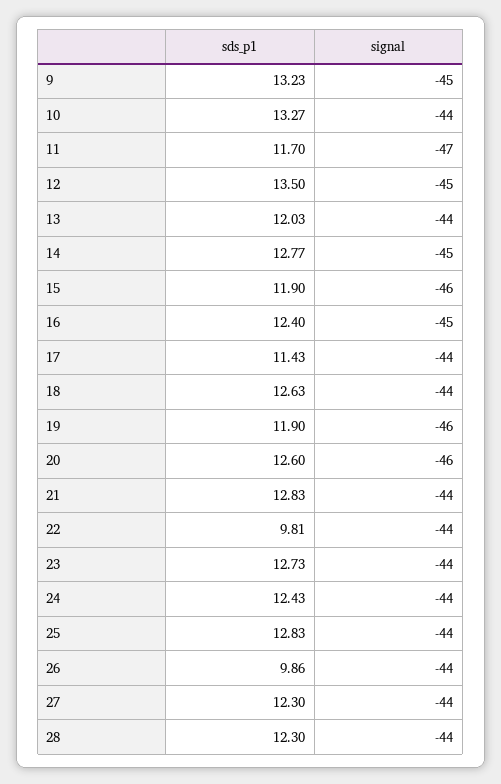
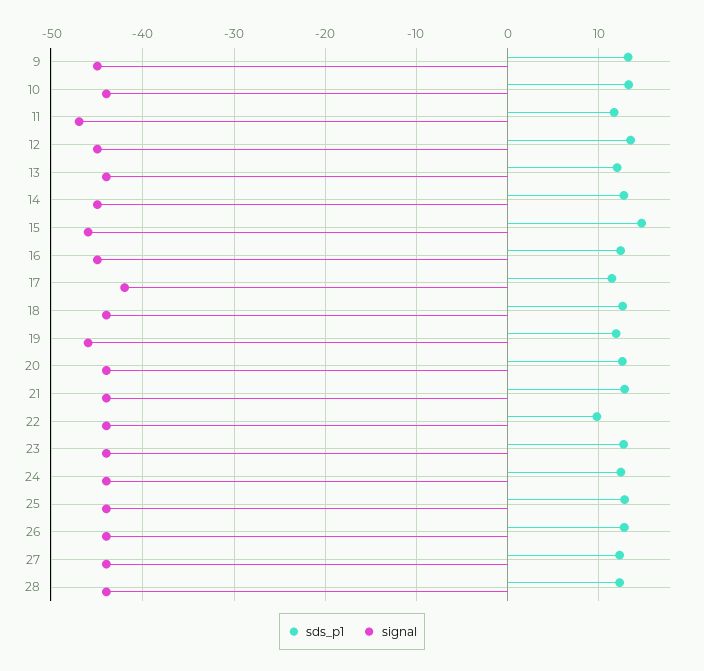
sds_p1, 15: 11.9 -> 15
signal, 17: -44 -> -42
signal, 20: -46 -> -44
sds_p1, 26: 9.86 -> 13

